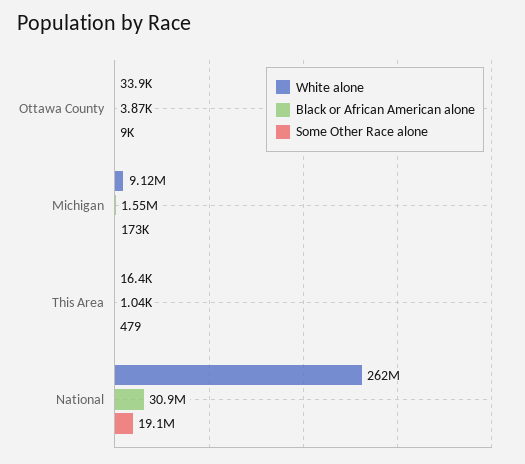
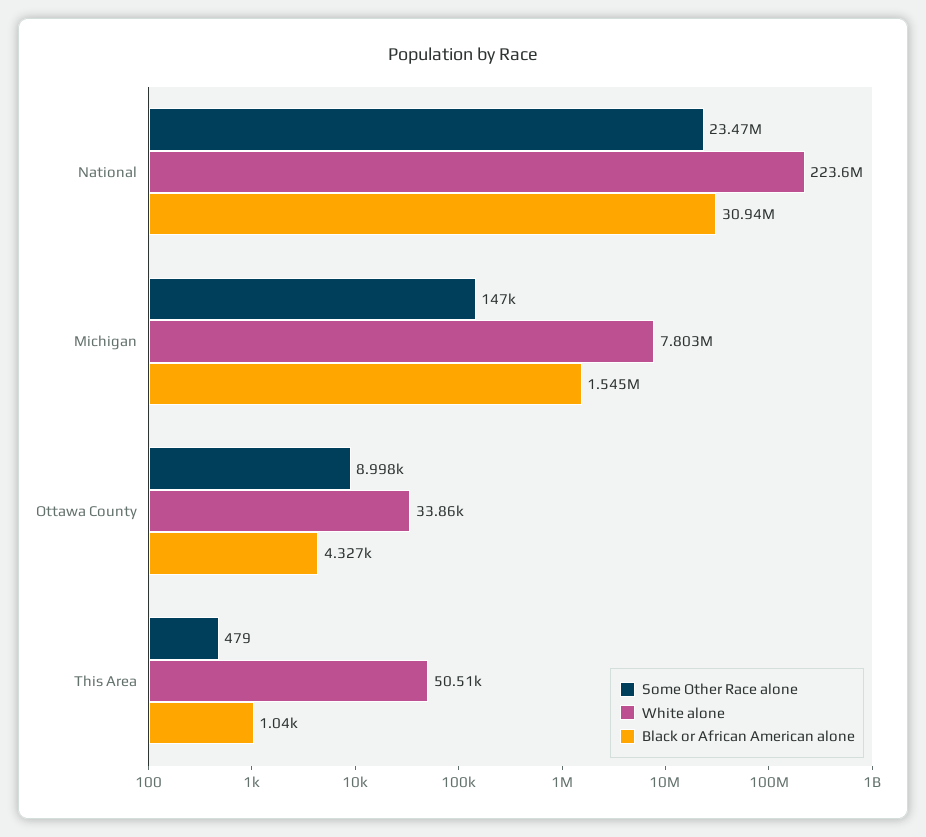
Black or African American alone, Ottawa County: 3870 -> 4327
White alone, Michigan: 9120000 -> 7803000
Some Other Race alone, Michigan: 173000 -> 147000
White alone, This Area: 16400 -> 50510
White alone, National: 262000000 -> 223600000
Some Other Race alone, National: 19100000 -> 23470000

